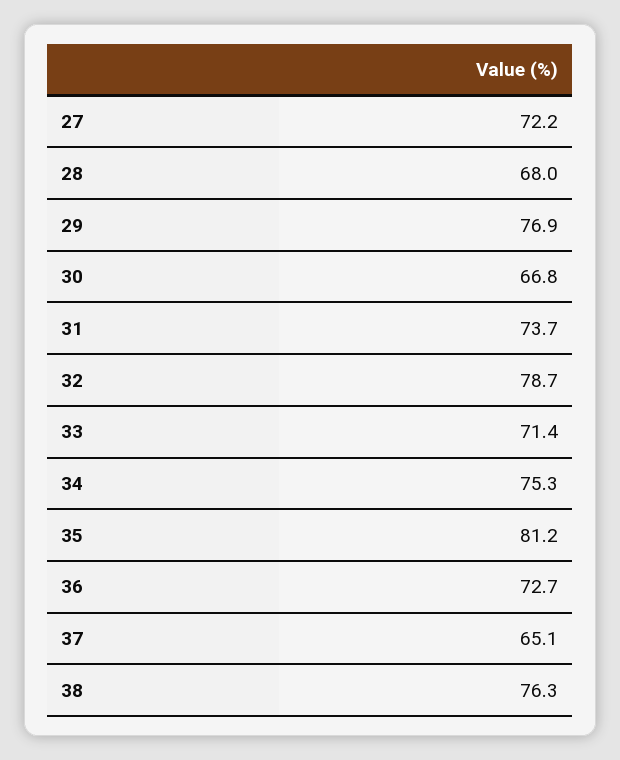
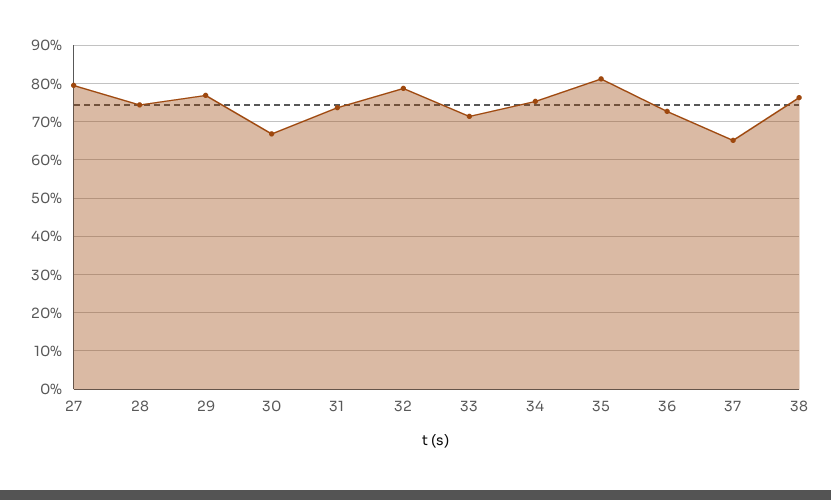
27: 72.2 -> 80
28: 68 -> 74

